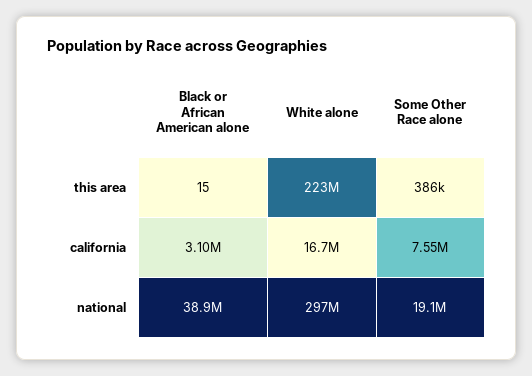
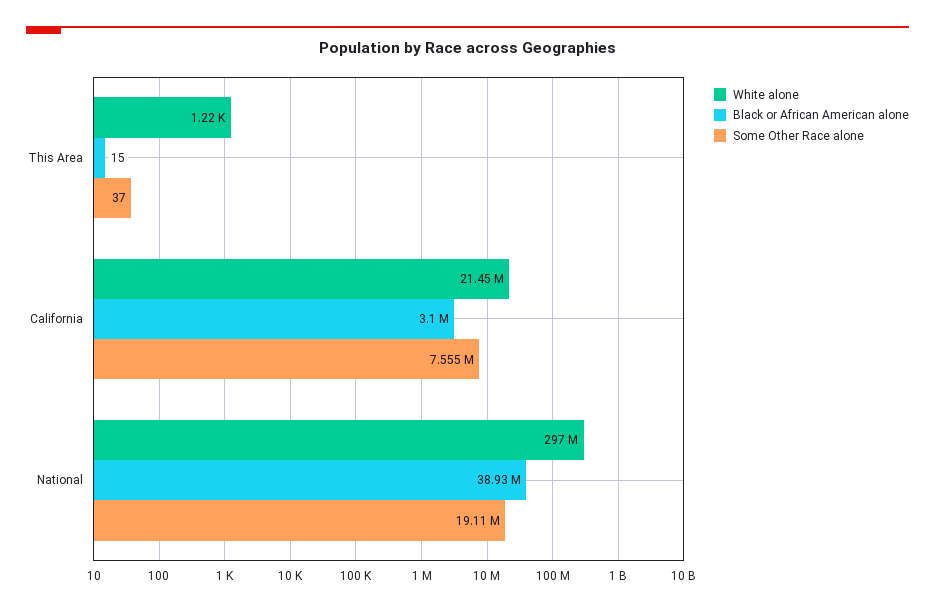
White alone, this area: 223000000 -> 1220
Some Other Race alone, this area: 386000 -> 37
White alone, california: 16700000 -> 21450000

